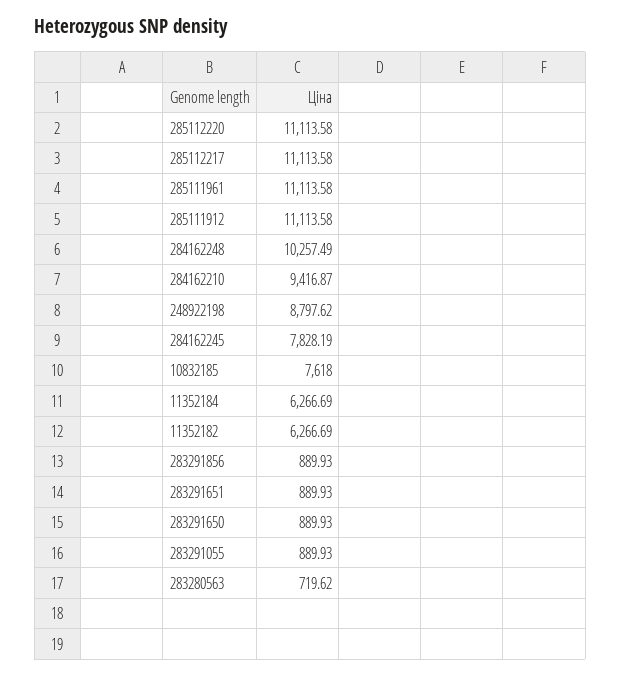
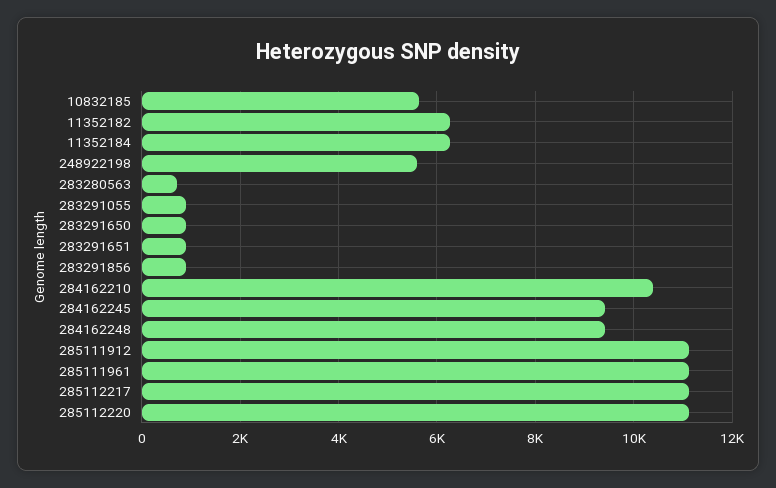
284162248: 10257.49 -> 9400
284162210: 9416.87 -> 10400
248922198: 8797.62 -> 5600
284162245: 7828.19 -> 9400
10832185: 7618 -> 5600

